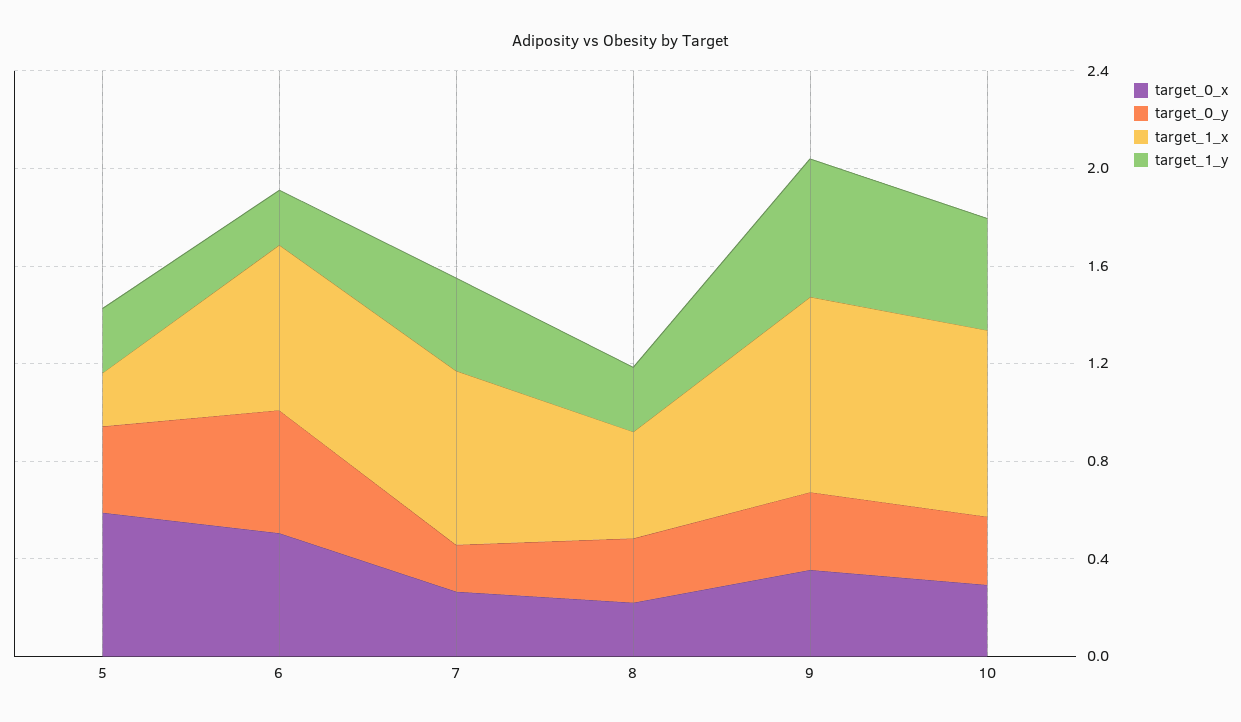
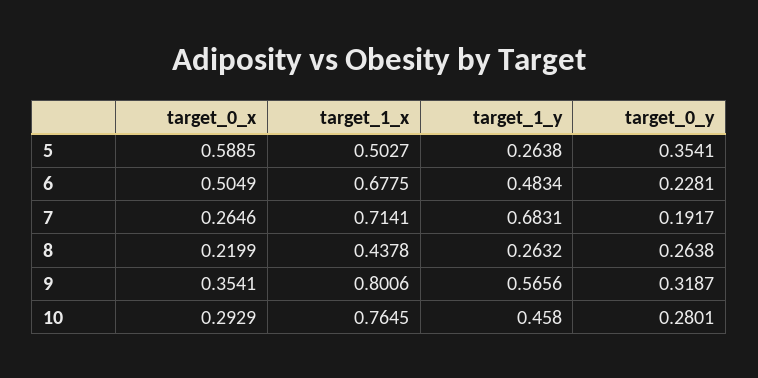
target_1_x, 5: 0.2 -> 0.5027
target_0_y, 6: 0.5 -> 0.2281
target_1_y, 6: 0.2 -> 0.4834
target_1_y, 7: 0.4 -> 0.6831

